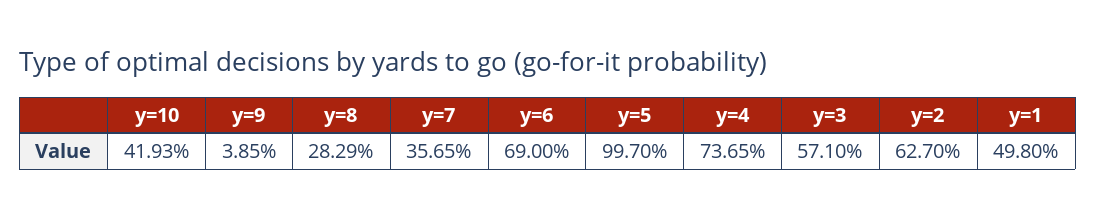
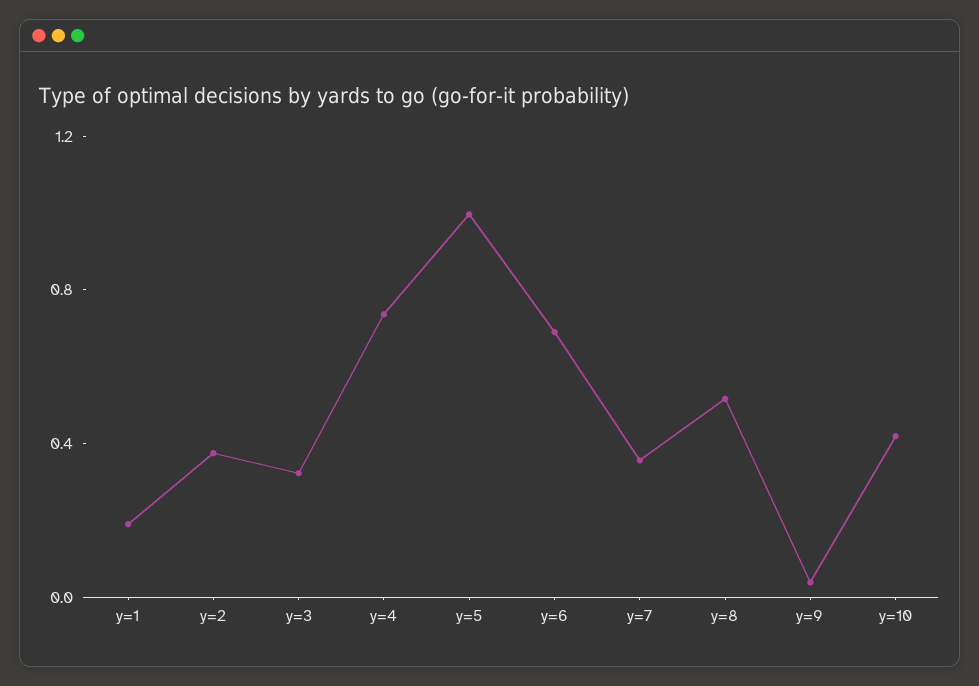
y=8: 0.2829 -> 0.5
y=3: 0.571 -> 0.3
y=2: 0.627 -> 0.4
y=1: 0.498 -> 0.2

